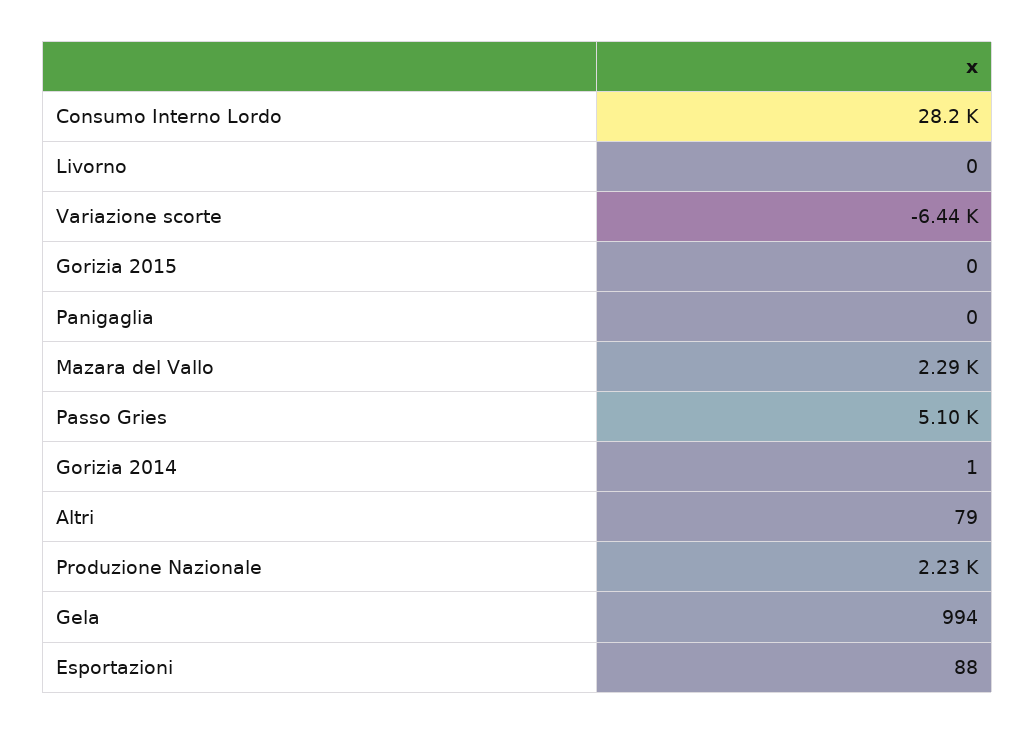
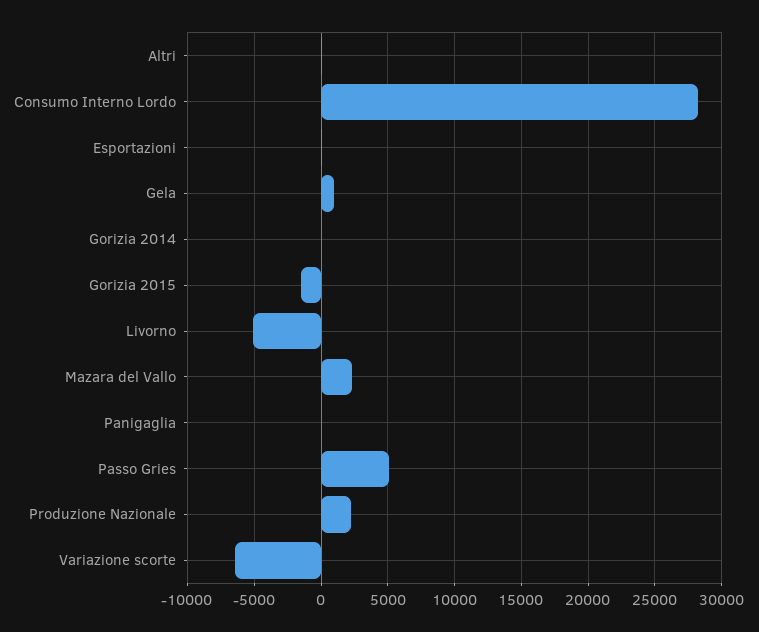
Livorno: 0 -> -5000
Gorizia 2015: 0 -> -1500

